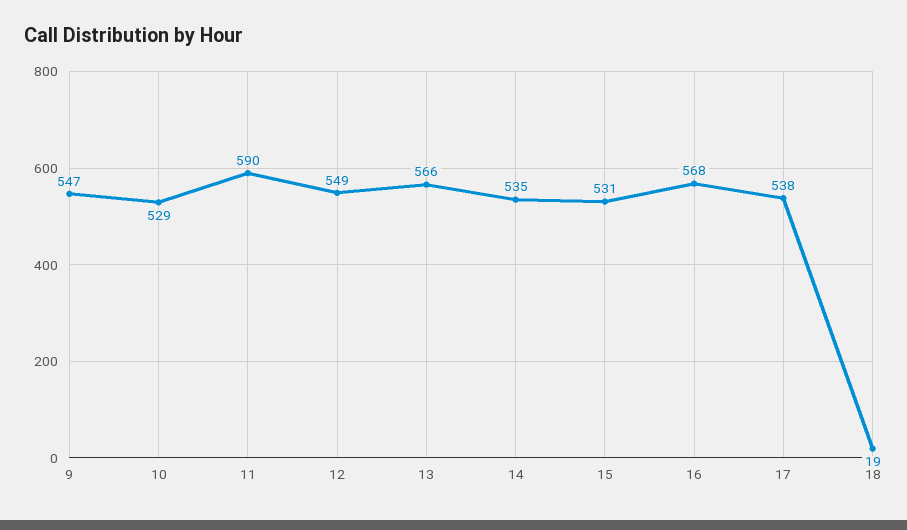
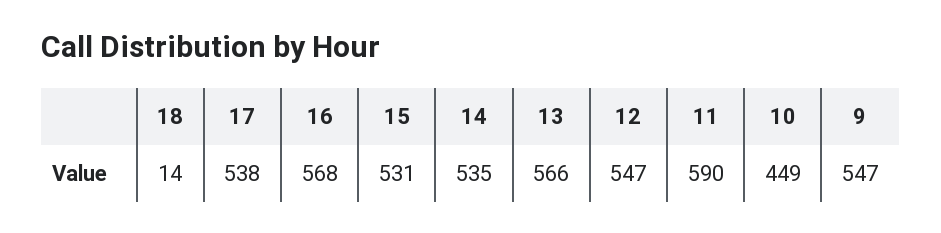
10: 529 -> 449
12: 549 -> 547
18: 19 -> 14

